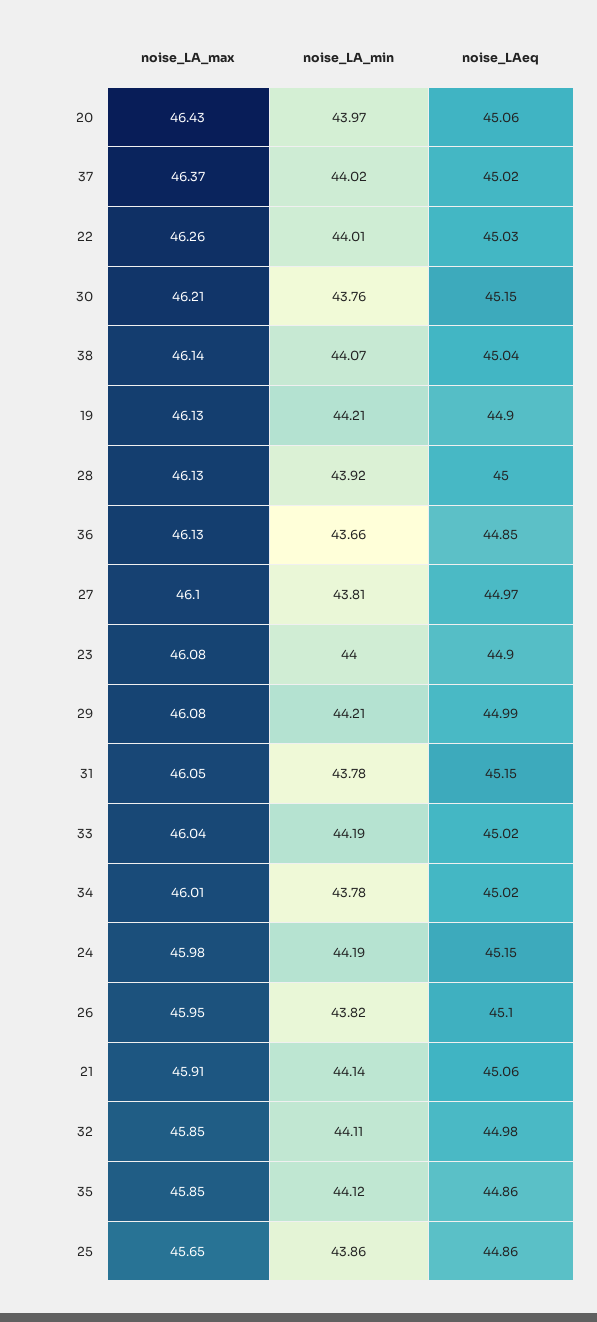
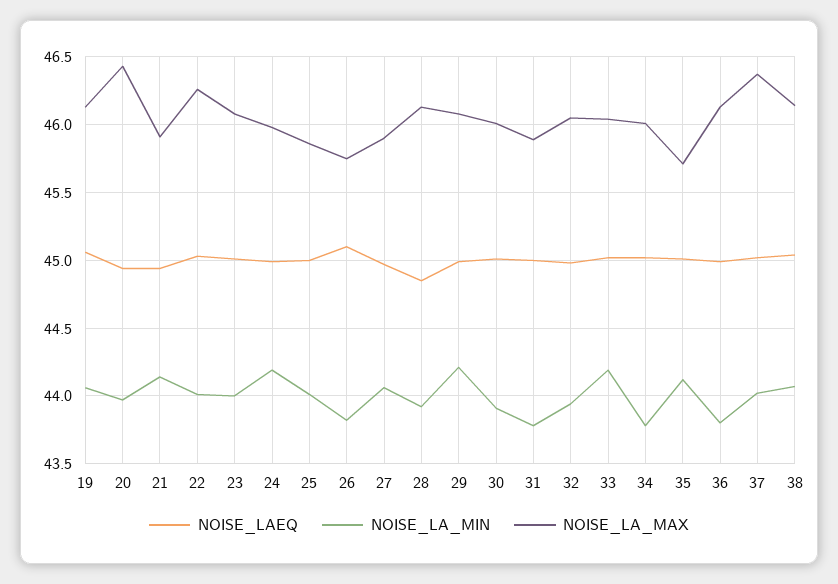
noise_LAeq, 20: 45.06 -> 44.95
noise_LA_max, 30: 46.21 -> 46
noise_LA_min, 30: 43.76 -> 43.9
noise_LAeq, 30: 45.15 -> 45
noise_LA_min, 19: 44.21 -> 44.05
noise_LAeq, 19: 44.9 -> 45.05
noise_LAeq, 28: 45 -> 44.85
noise_LA_min, 36: 43.66 -> 43.8
noise_LAeq, 36: 44.85 -> 45
noise_LA_max, 27: 46.1 -> 45.9
noise_LA_min, 27: 43.81 -> 44.05
noise_LAeq, 23: 44.9 -> 45
noise_LA_max, 31: 46.05 -> 45.9
noise_LAeq, 31: 45.15 -> 45
noise_LAeq, 24: 45.15 -> 45
noise_LA_max, 26: 45.95 -> 45.75
noise_LAeq, 21: 45.06 -> 44.95
noise_LA_max, 32: 45.85 -> 46.05
noise_LA_min, 32: 44.11 -> 43.95
noise_LA_max, 35: 45.85 -> 45.7
noise_LAeq, 35: 44.86 -> 45
noise_LA_max, 25: 45.65 -> 45.85
noise_LA_min, 25: 43.86 -> 44
noise_LAeq, 25: 44.86 -> 45

